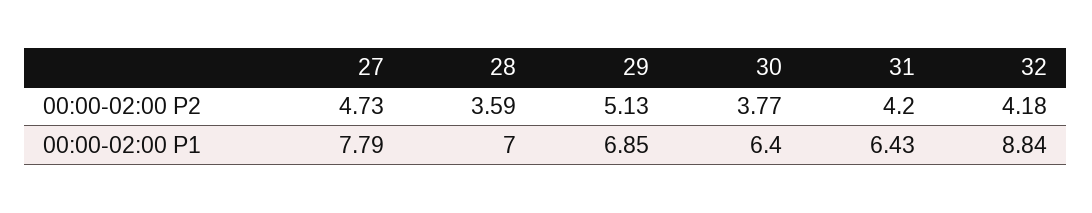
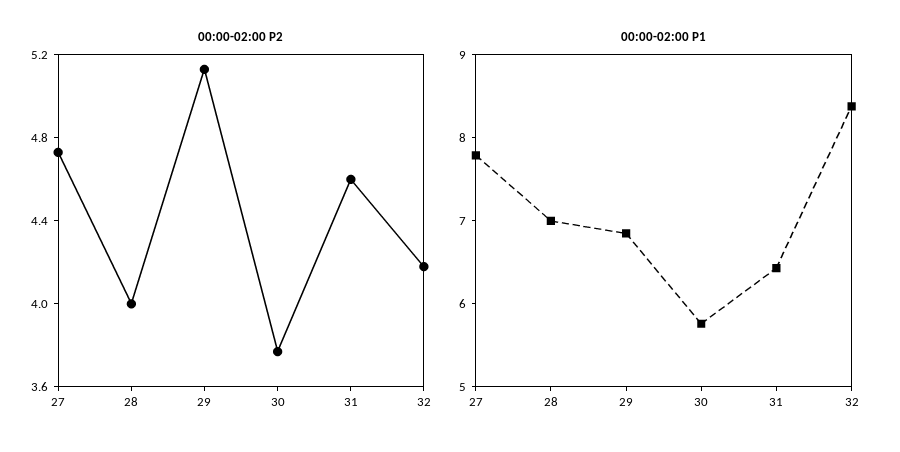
00:00-02:00 P2, 28: 3.59 -> 4
00:00-02:00 P2, 31: 4.2 -> 4.6
00:00-02:00 P1, 30: 6.4 -> 5.8
00:00-02:00 P1, 32: 8.84 -> 8.4

